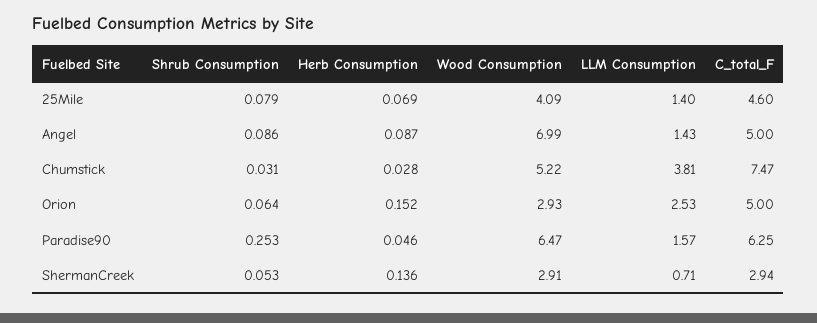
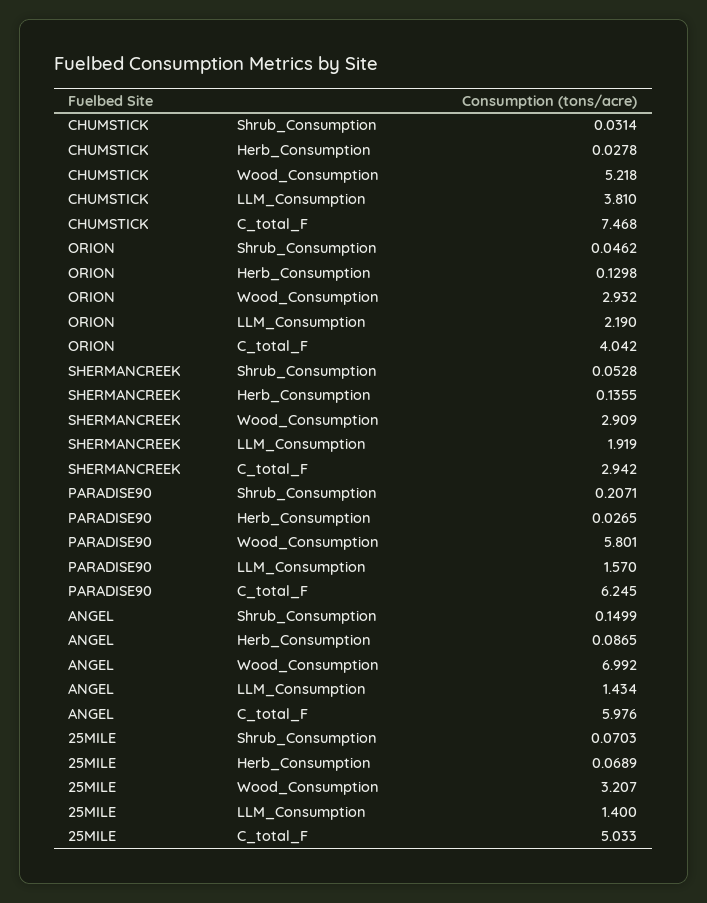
Shrub Consumption, 25Mile: 0.079 -> 0.0703
Wood Consumption, 25Mile: 4.09 -> 3.207
C_total_F, 25Mile: 4.6 -> 5.033
Shrub Consumption, Angel: 0.086 -> 0.1499
C_total_F, Angel: 5 -> 5.976
Shrub Consumption, Orion: 0.064 -> 0.0462
Herb Consumption, Orion: 0.152 -> 0.1298
LLM Consumption, Orion: 2.53 -> 2.19
C_total_F, Orion: 5 -> 4.042
Shrub Consumption, Paradise90: 0.253 -> 0.2071
Herb Consumption, Paradise90: 0.046 -> 0.0265
Wood Consumption, Paradise90: 6.47 -> 5.801
LLM Consumption, ShermanCreek: 0.71 -> 1.919

